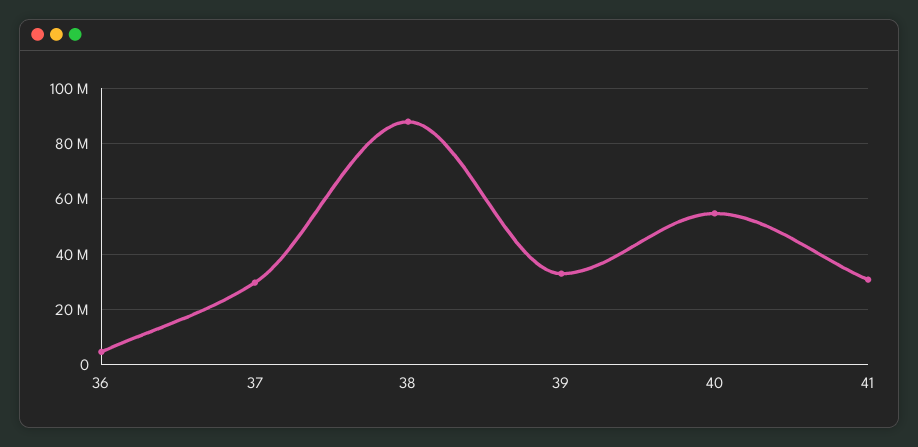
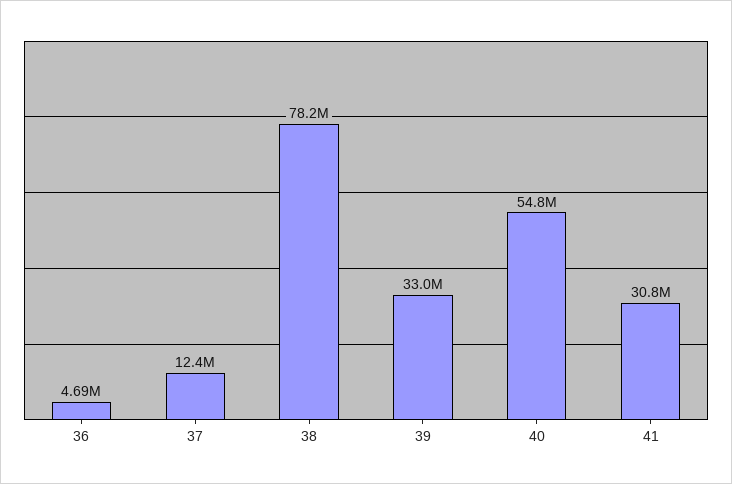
37: 30000000 -> 12400000
38: 87500000 -> 78200000

